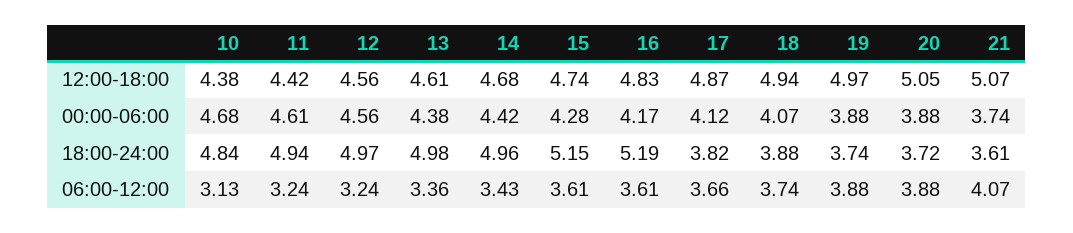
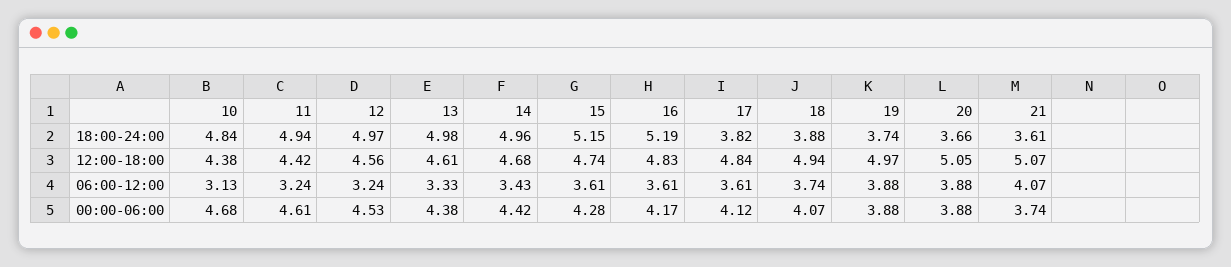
17, 12:00-18:00: 4.87 -> 4.84
12, 00:00-06:00: 4.56 -> 4.53
20, 18:00-24:00: 3.72 -> 3.66
13, 06:00-12:00: 3.36 -> 3.33
17, 06:00-12:00: 3.66 -> 3.61

